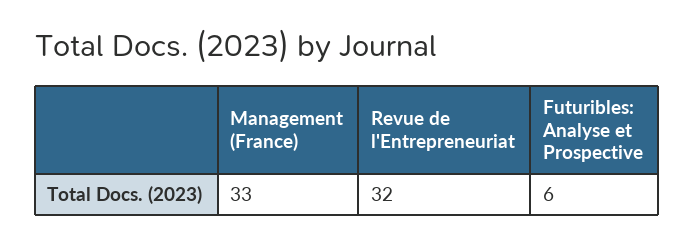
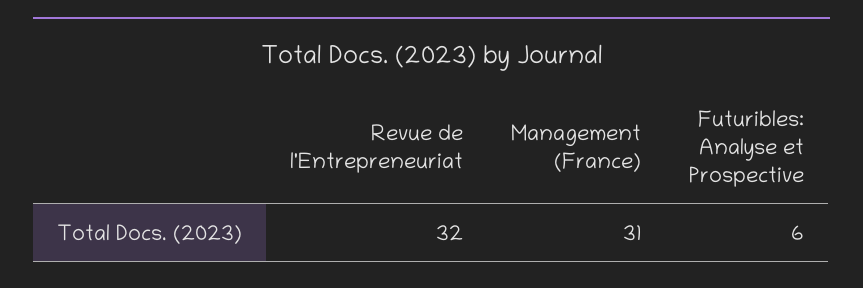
Management (France): 33 -> 31

